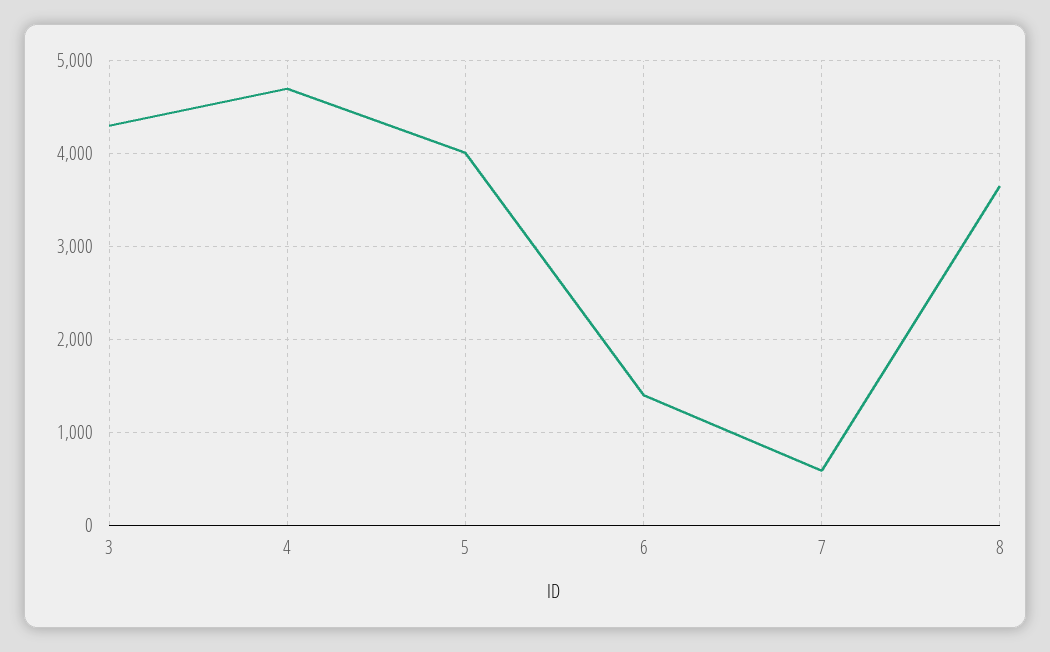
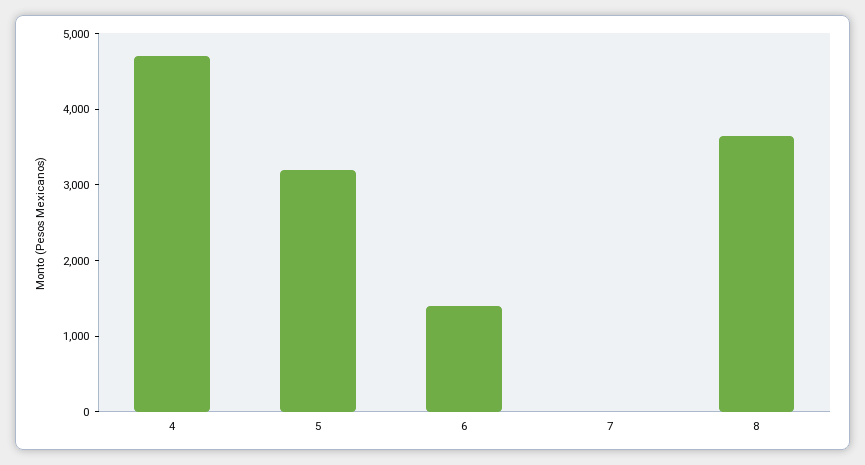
3: 4300 -> none
5: 4000 -> 3200
7: 600 -> 0

